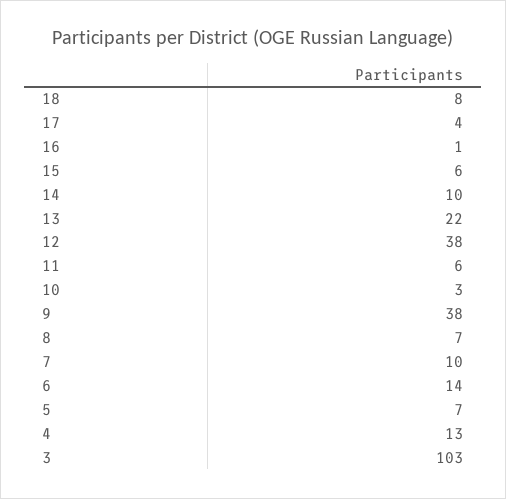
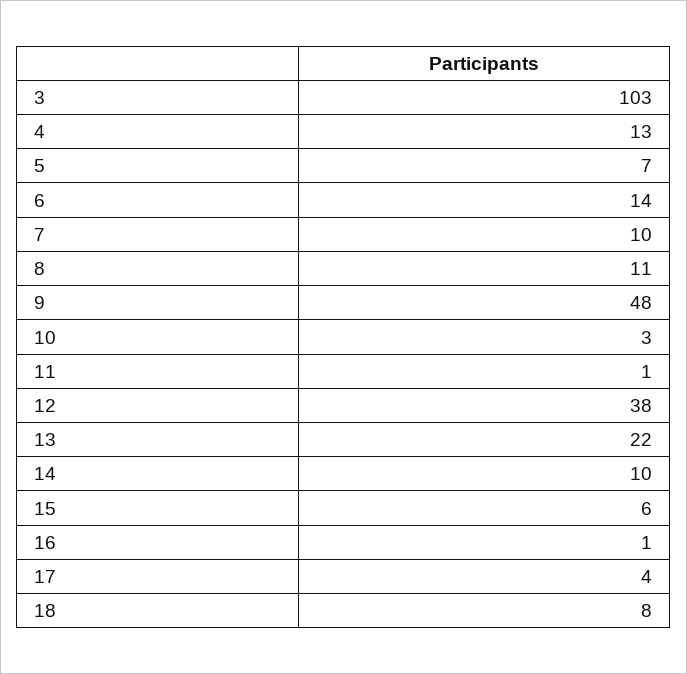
11: 6 -> 1
9: 38 -> 48
8: 7 -> 11

